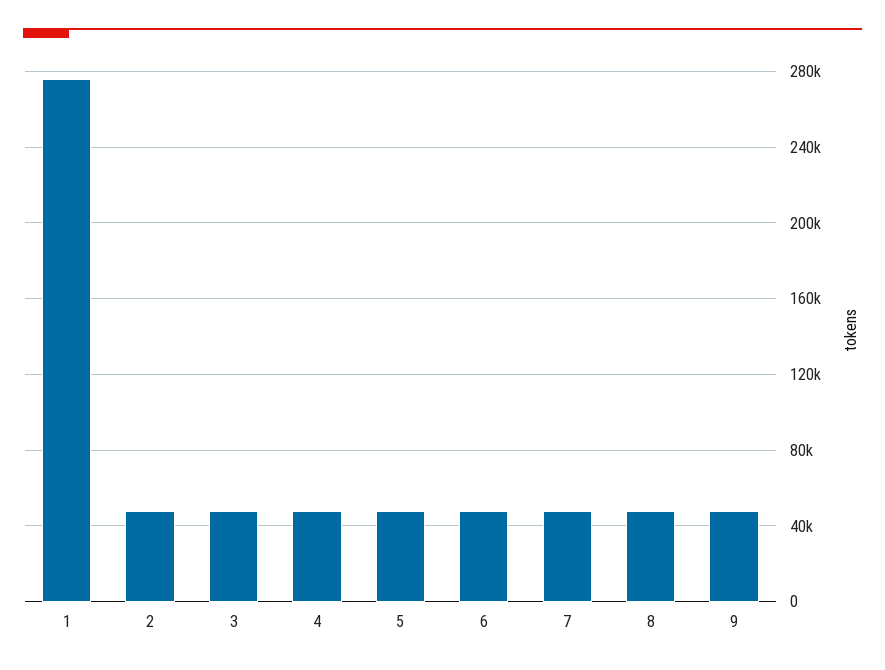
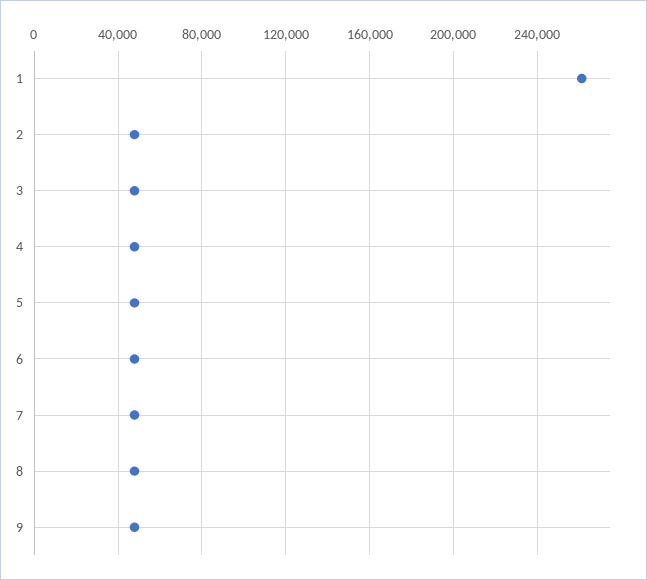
1: 275000 -> 260000

